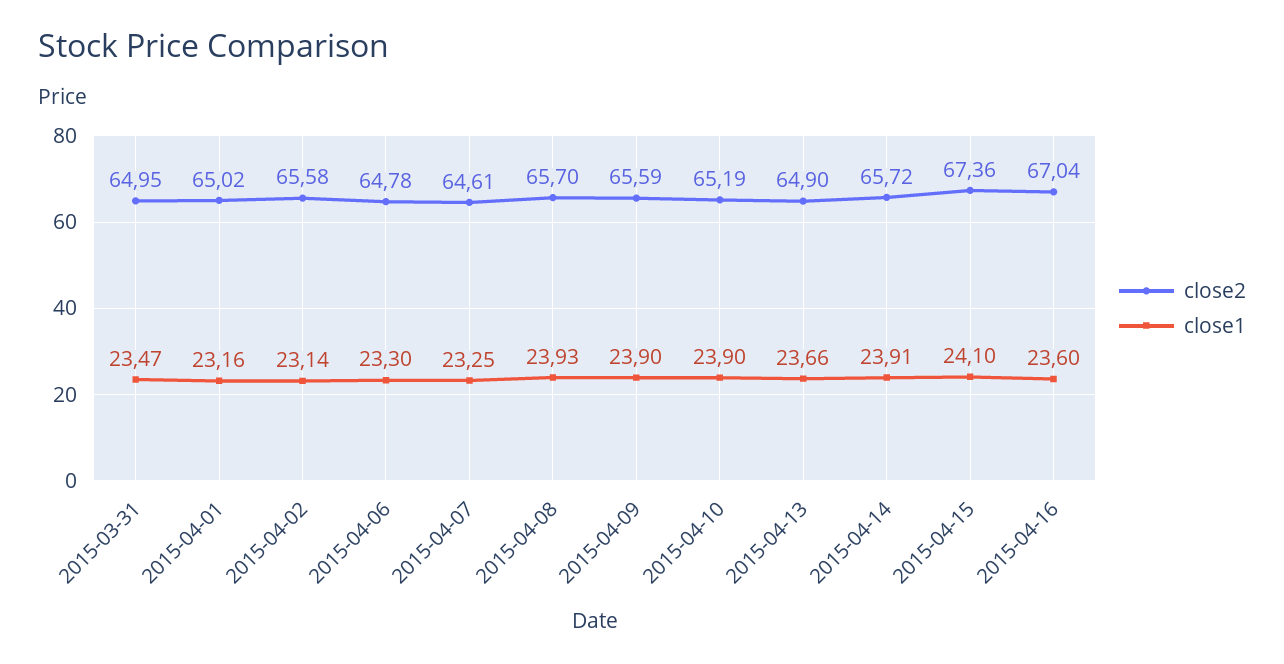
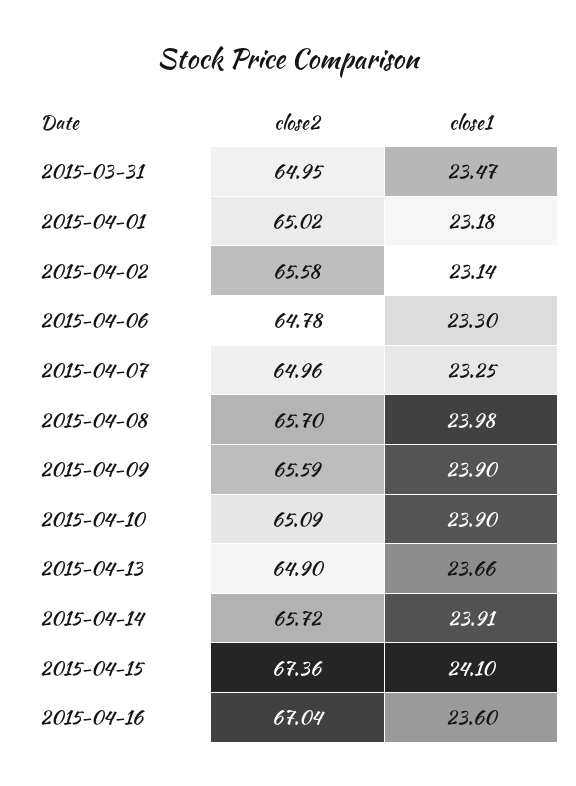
close1, 2015-04-01: 23.16 -> 23.18
close2, 2015-04-07: 64.61 -> 64.96
close1, 2015-04-08: 23.93 -> 23.98
close2, 2015-04-10: 65.19 -> 65.09

